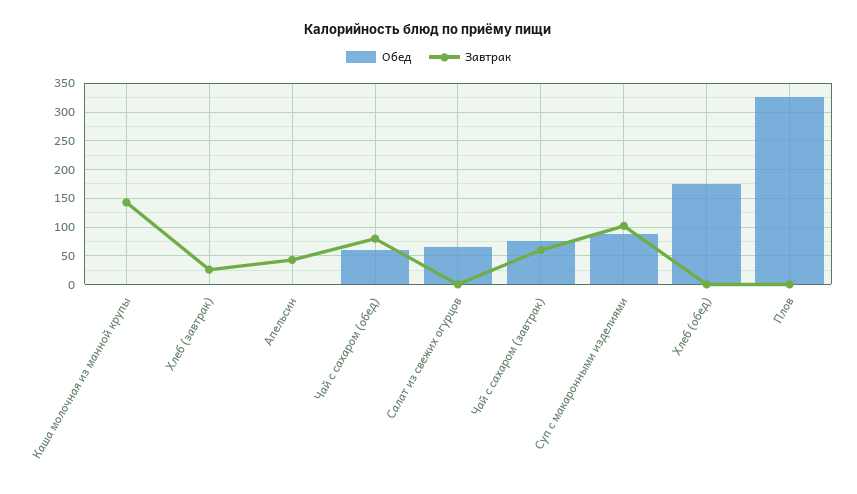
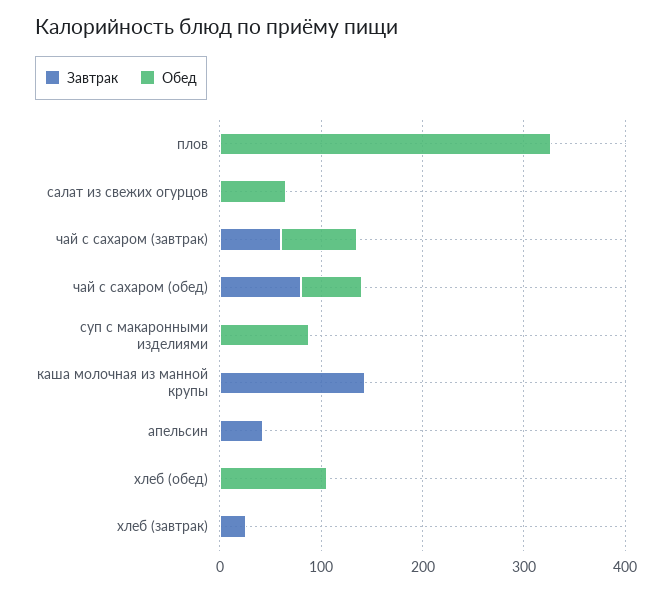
Завтрак, Суп с макаронными изделиями: 100 -> 0
Обед, Хлеб (обед): 175 -> 100

